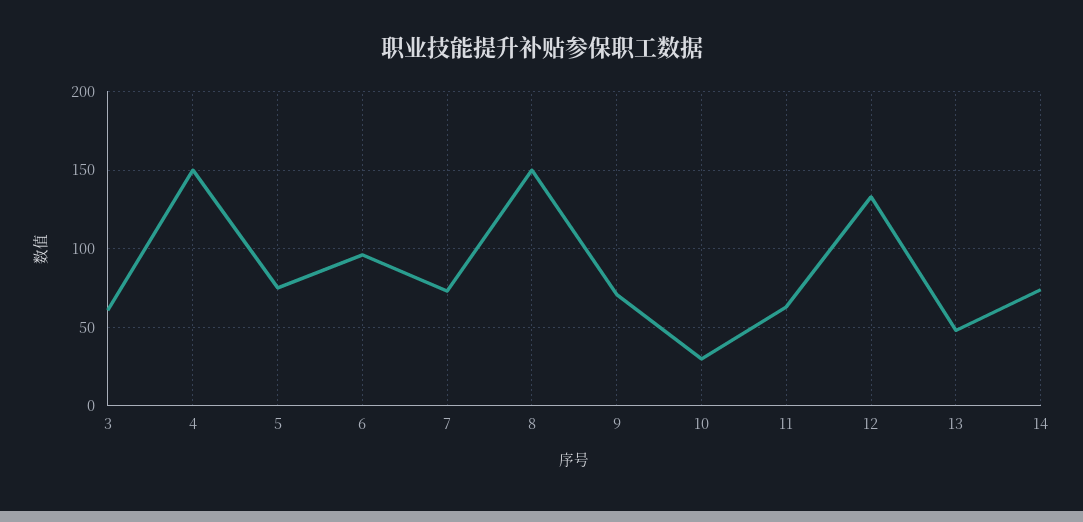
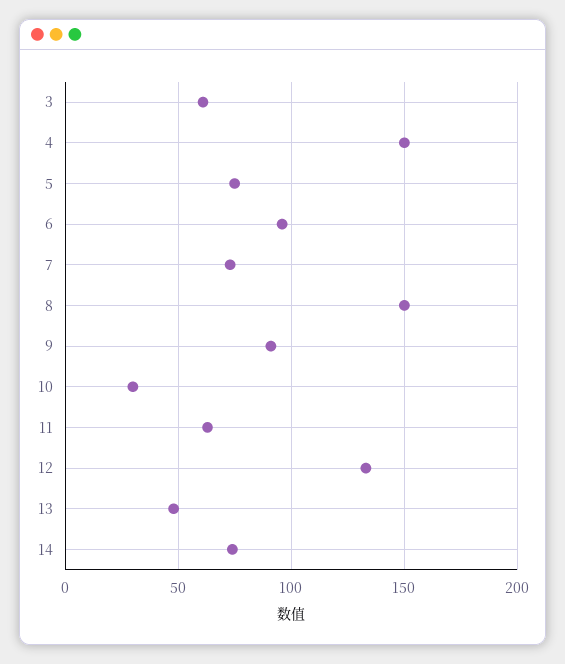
9: 70 -> 90

